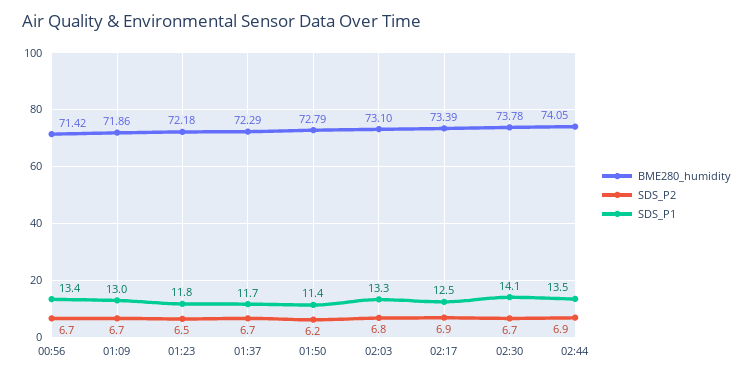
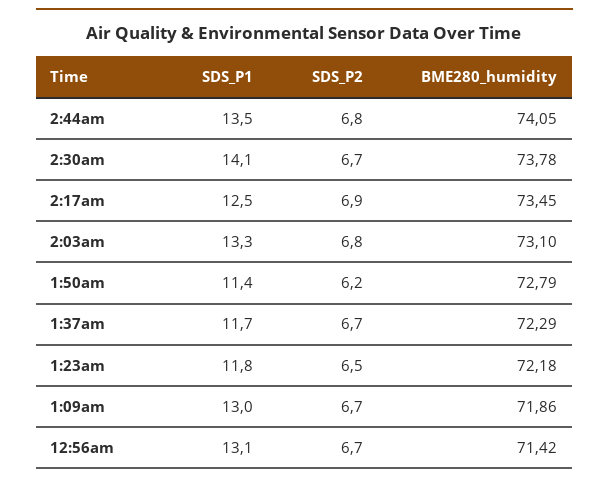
SDS_P1, 00:56: 13.4 -> 13.1
BME280_humidity, 02:17: 73.39 -> 73.45
SDS_P2, 02:44: 6.9 -> 6.8

